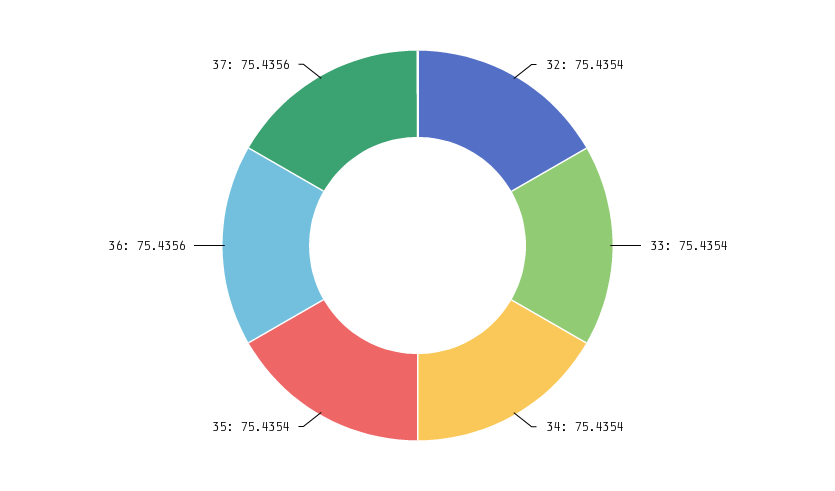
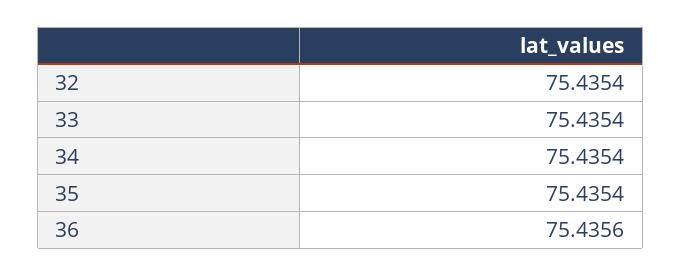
37: 75.4356 -> none

